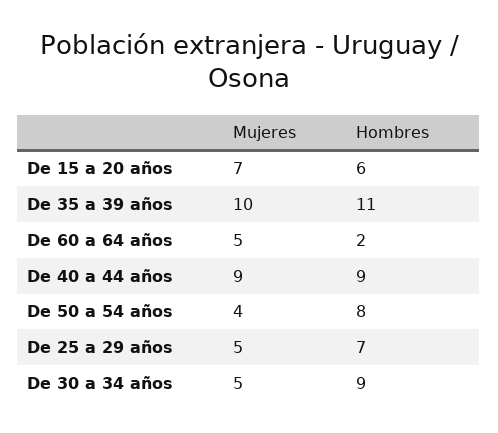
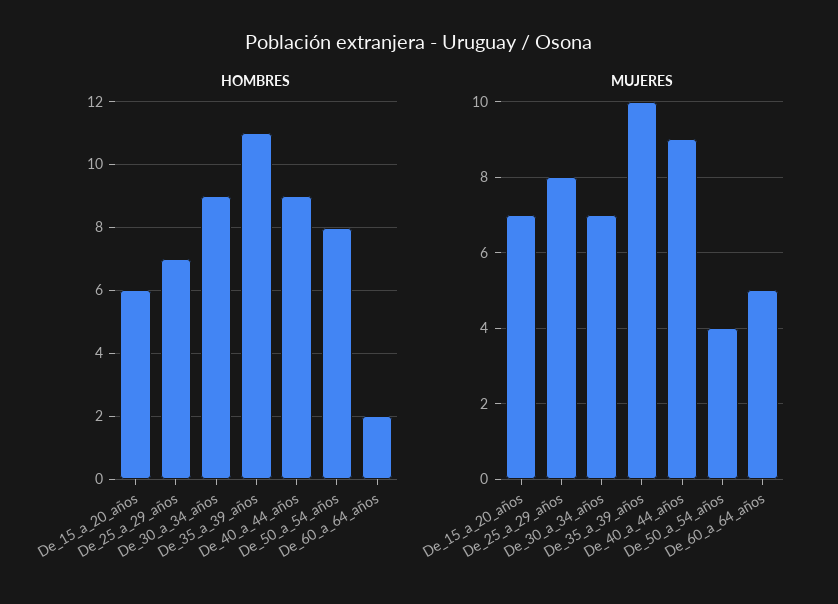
Mujeres, De 25 a 29 años: 5 -> 8
Mujeres, De 30 a 34 años: 5 -> 7

